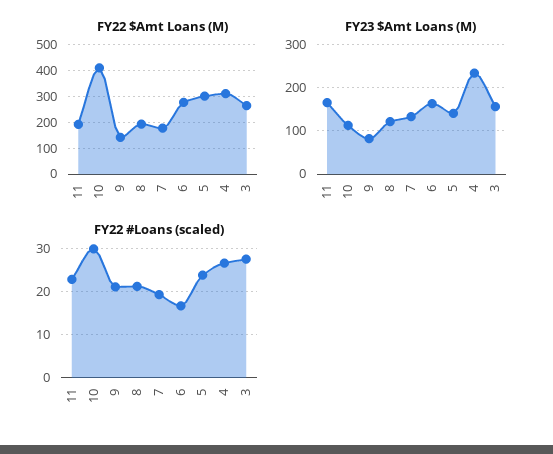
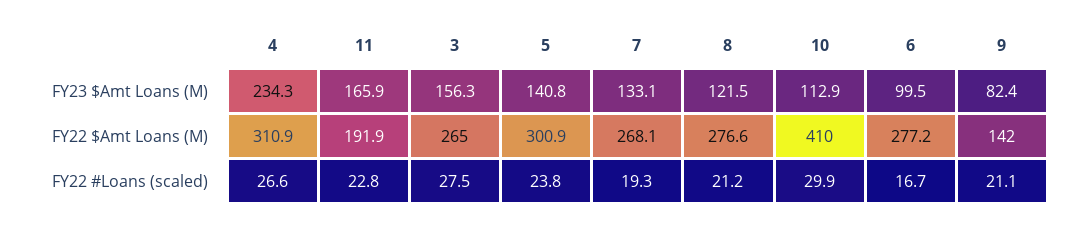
FY22 $Amt Loans (M), 8: 200 -> 276.6
FY22 $Amt Loans (M), 7: 175 -> 268.1
FY23 $Amt Loans (M), 6: 160 -> 99.5

